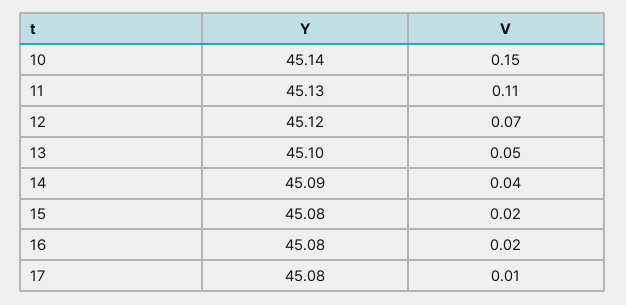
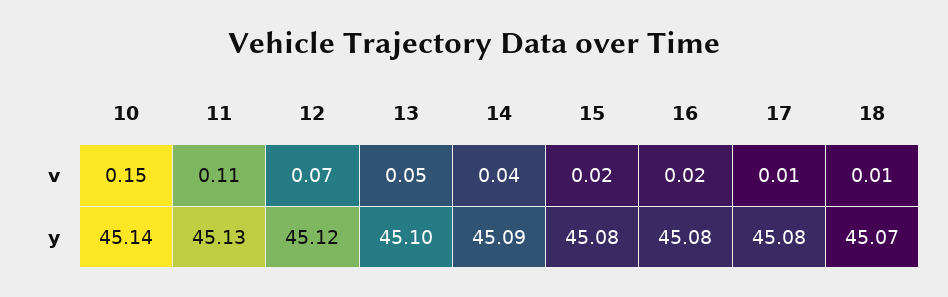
V, 18: none -> 0.01
Y, 18: none -> 45.07

